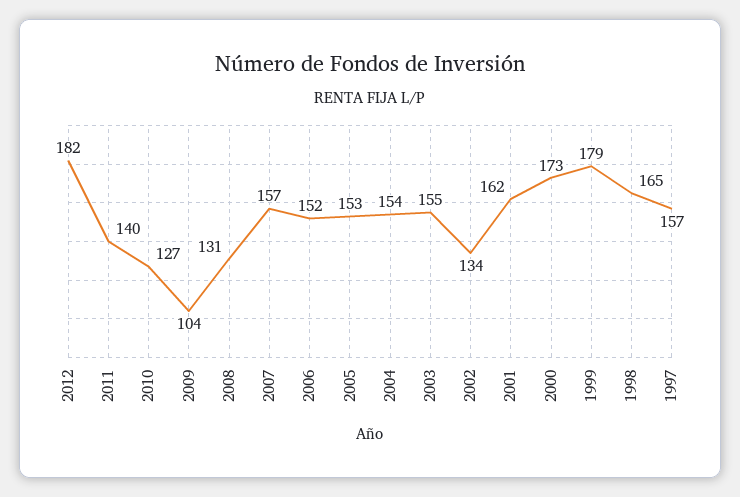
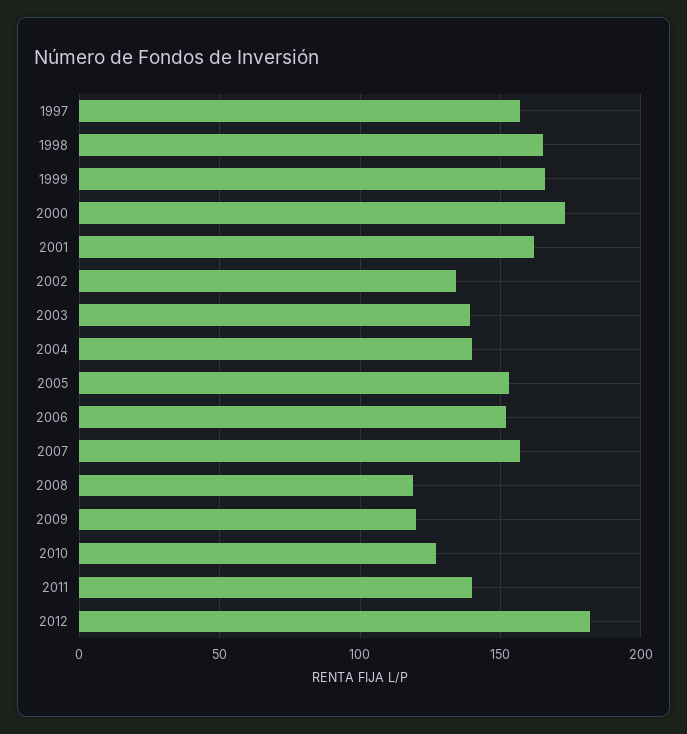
2009: 104 -> 120
2008: 131 -> 120
2004: 154 -> 140
2003: 155 -> 140
1999: 179 -> 165

